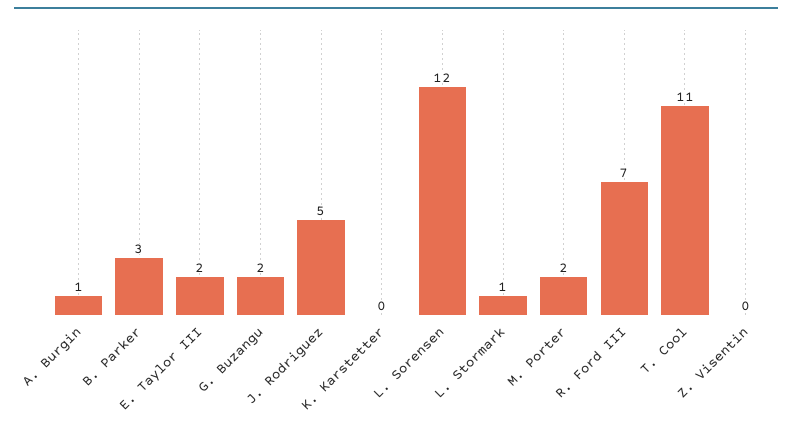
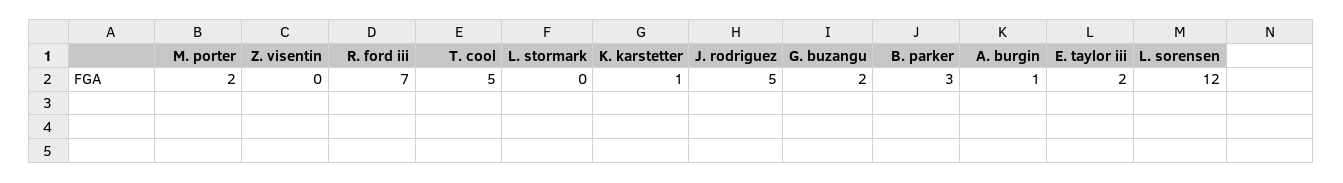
K. Karstetter: 0 -> 1
L. Stormark: 1 -> 0
T. Cool: 11 -> 5

